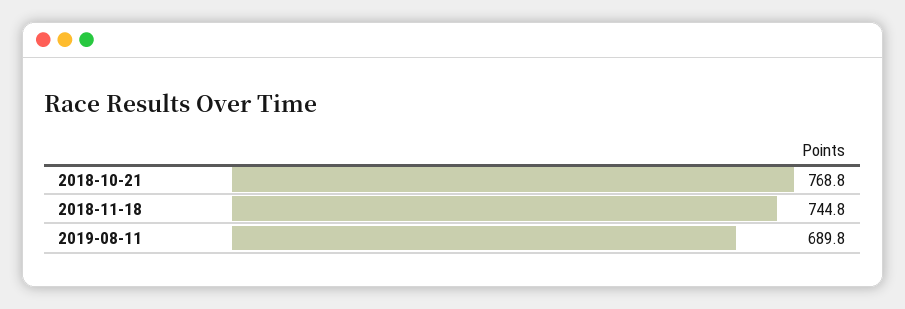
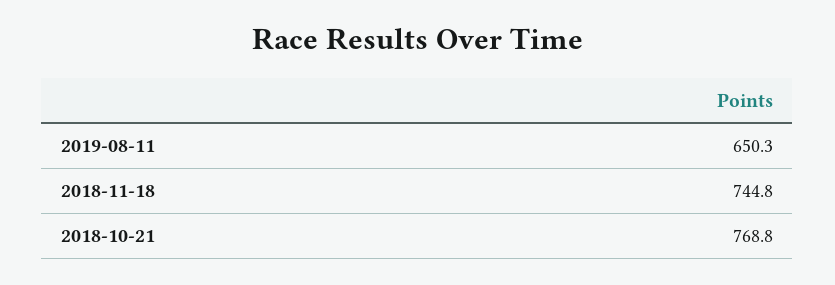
2019-08-11: 689.8 -> 650.3

